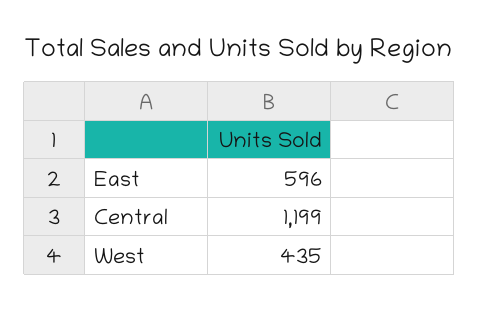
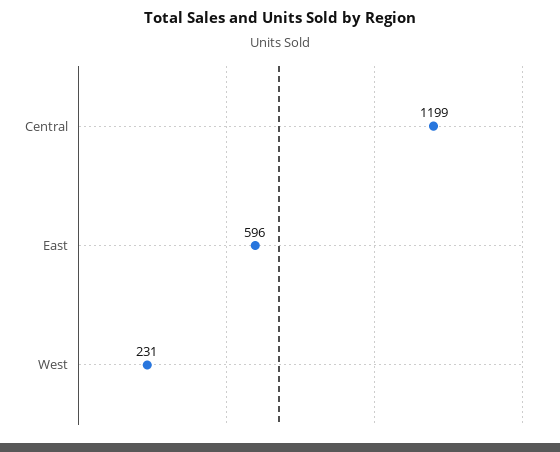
West: 435 -> 231

